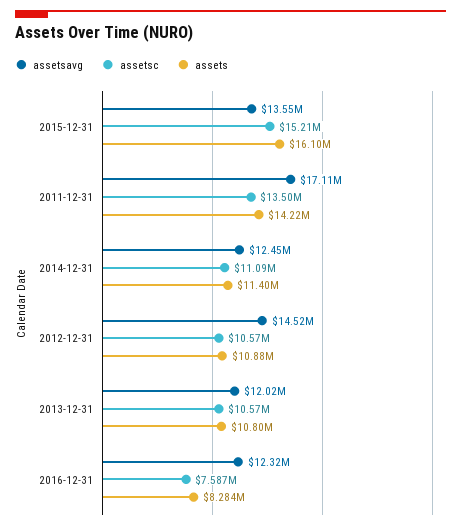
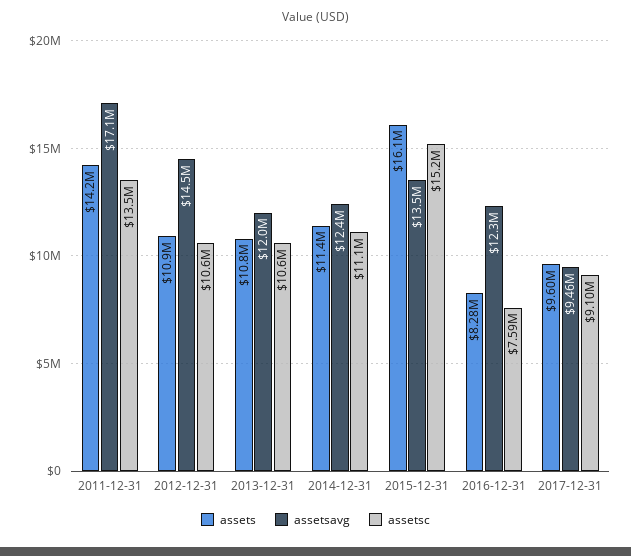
assets, 2017-12-31: none -> 9600000
assetsavg, 2017-12-31: none -> 9460000
assetsc, 2017-12-31: none -> 9100000

